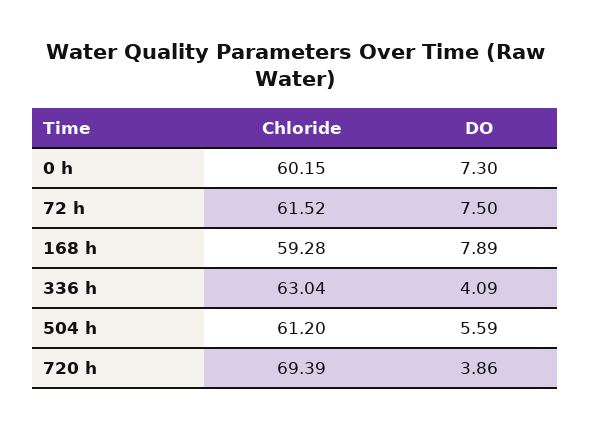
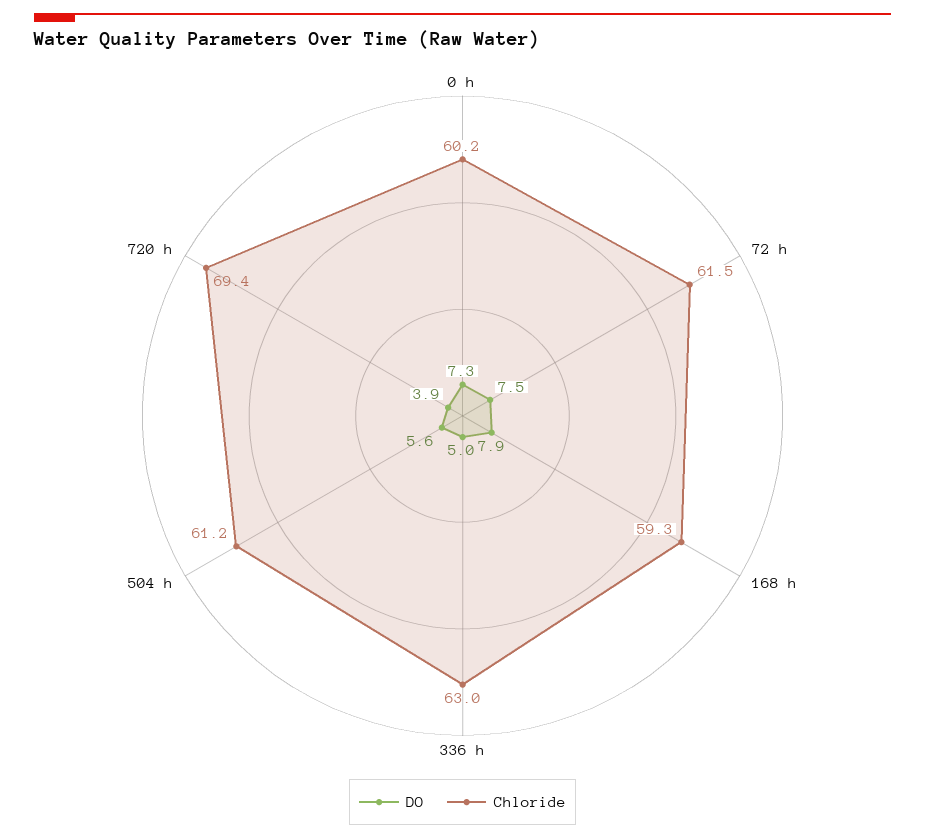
DO, 336 h: 4.09 -> 5

